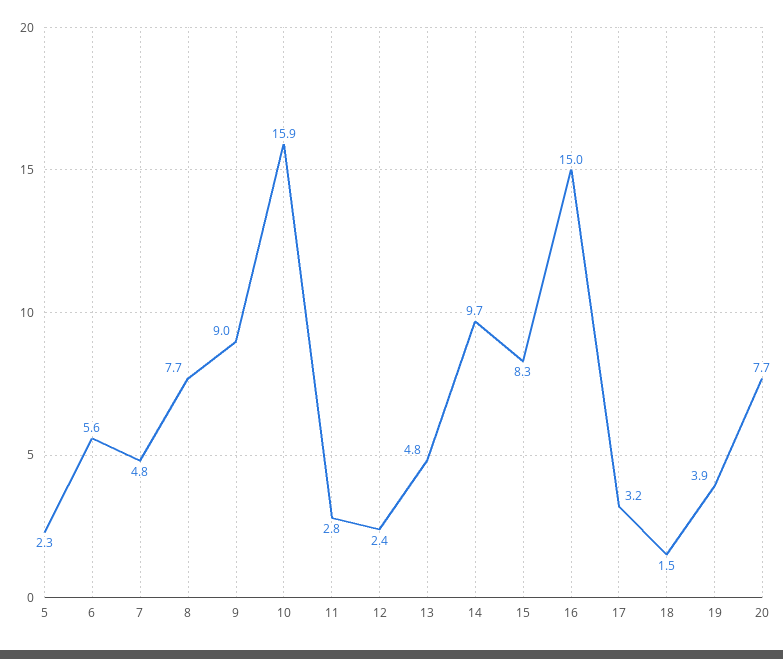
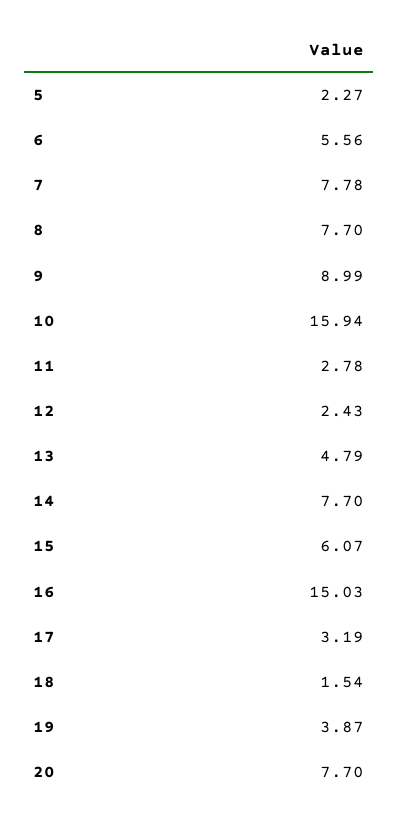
7: 4.8 -> 7.78
14: 9.7 -> 7.7
15: 8.3 -> 6.07

